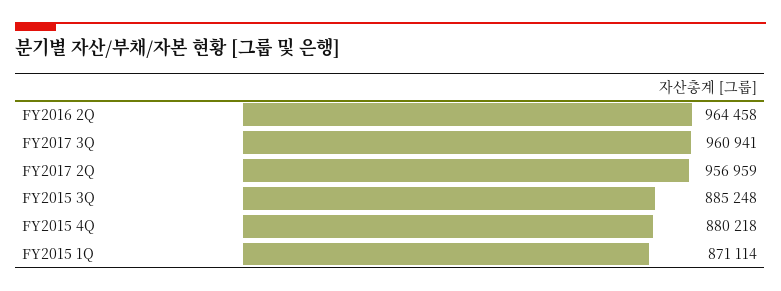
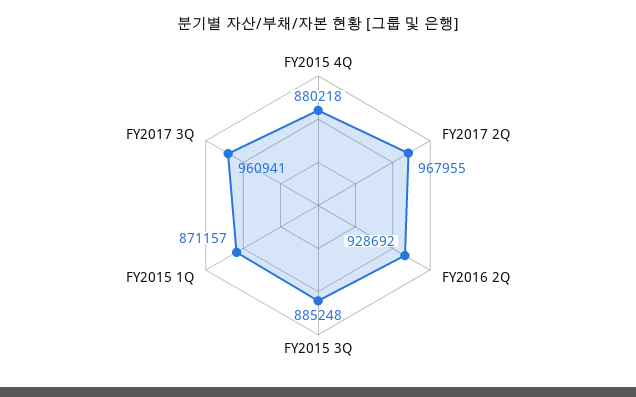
FY2016 2Q: 964458 -> 928692
FY2017 2Q: 956959 -> 967955
FY2015 1Q: 871114 -> 871157

